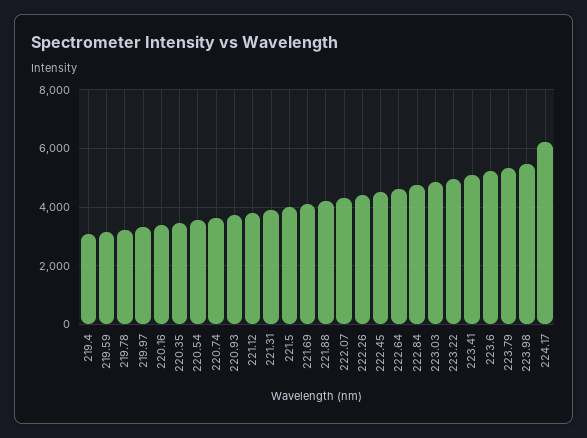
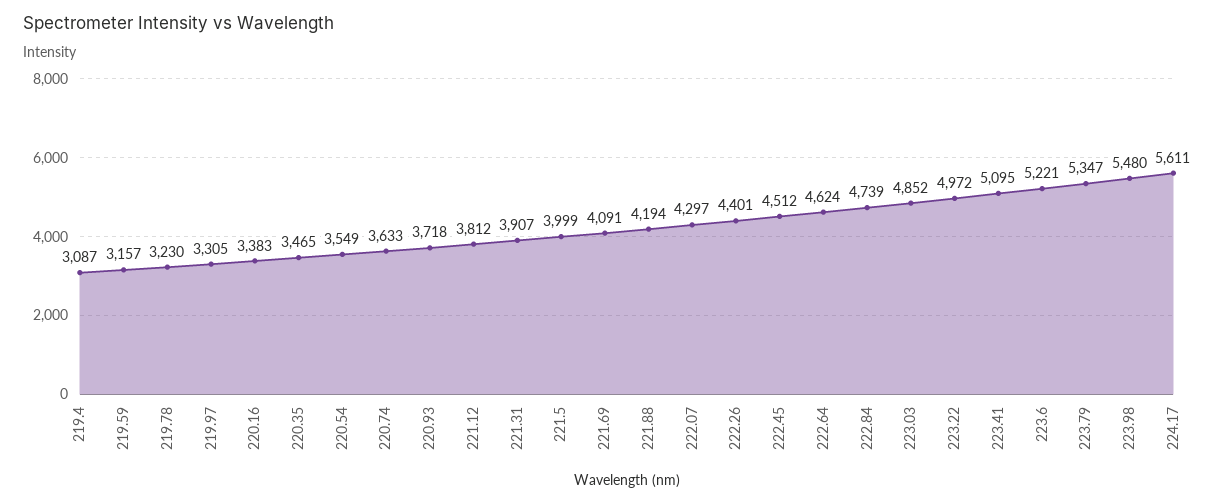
224.17: 6250 -> 5611

